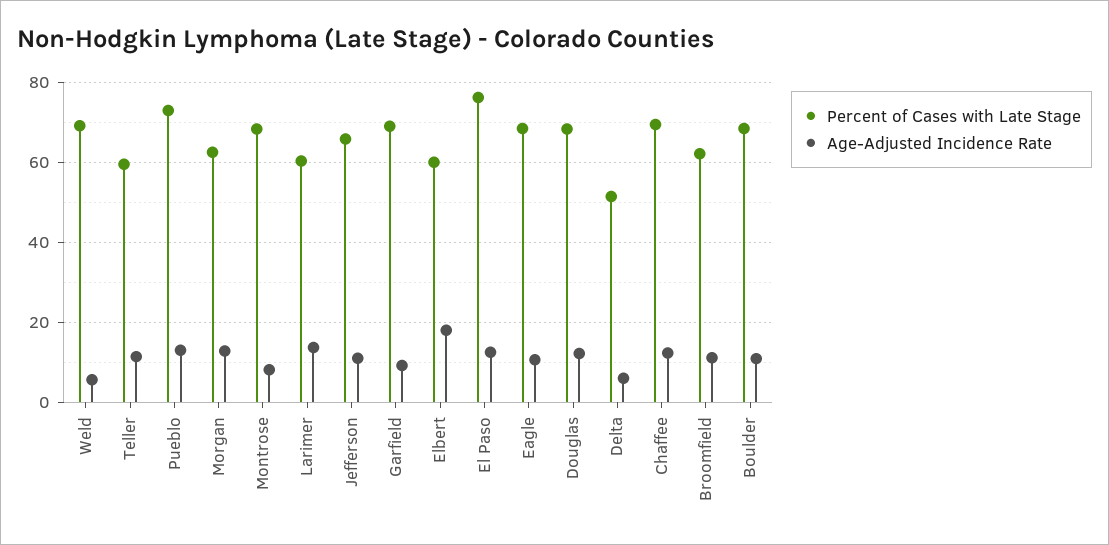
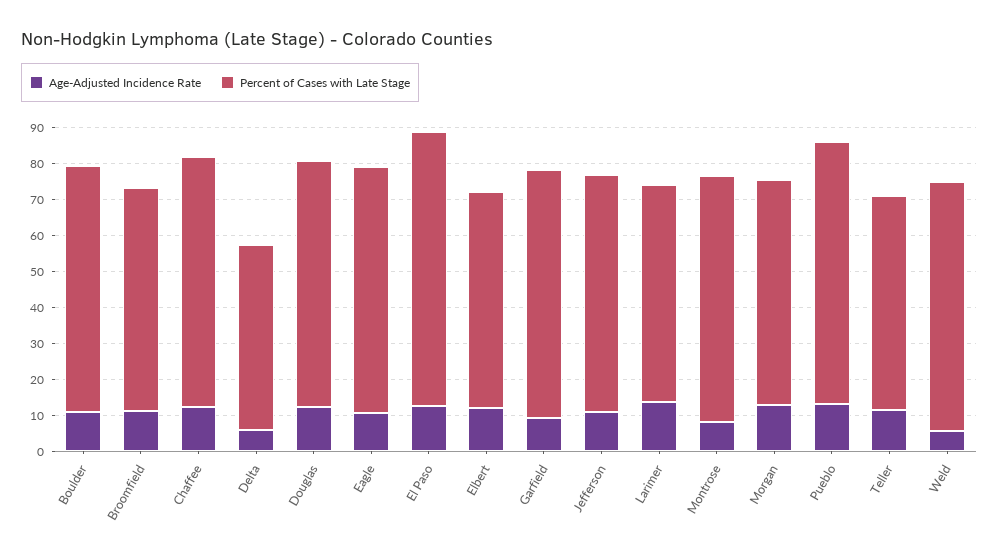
Age-Adjusted Incidence Rate, Elbert: 18 -> 12.5

